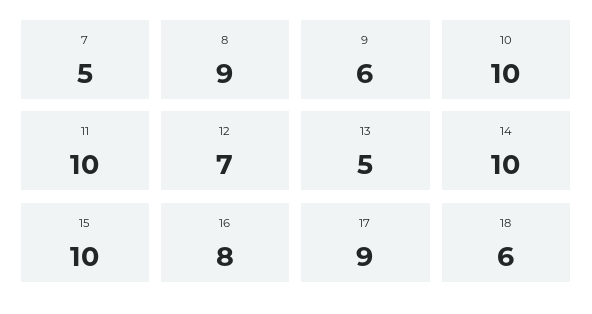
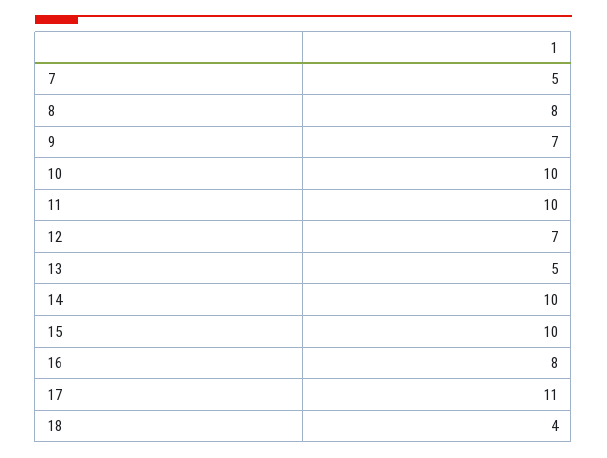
8: 9 -> 8
9: 6 -> 7
17: 9 -> 11
18: 6 -> 4

